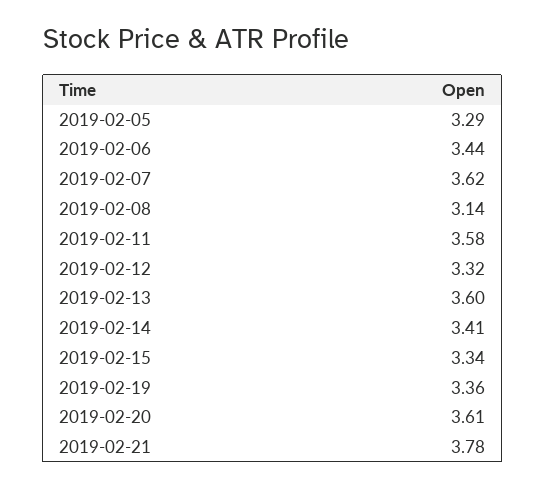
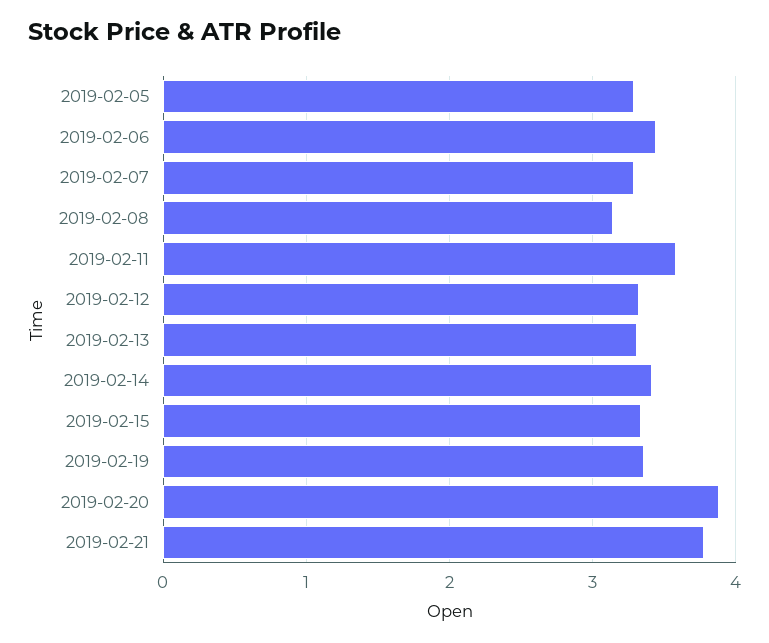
2019-02-07: 3.62 -> 3.3
2019-02-13: 3.6 -> 3.3
2019-02-20: 3.61 -> 3.9

